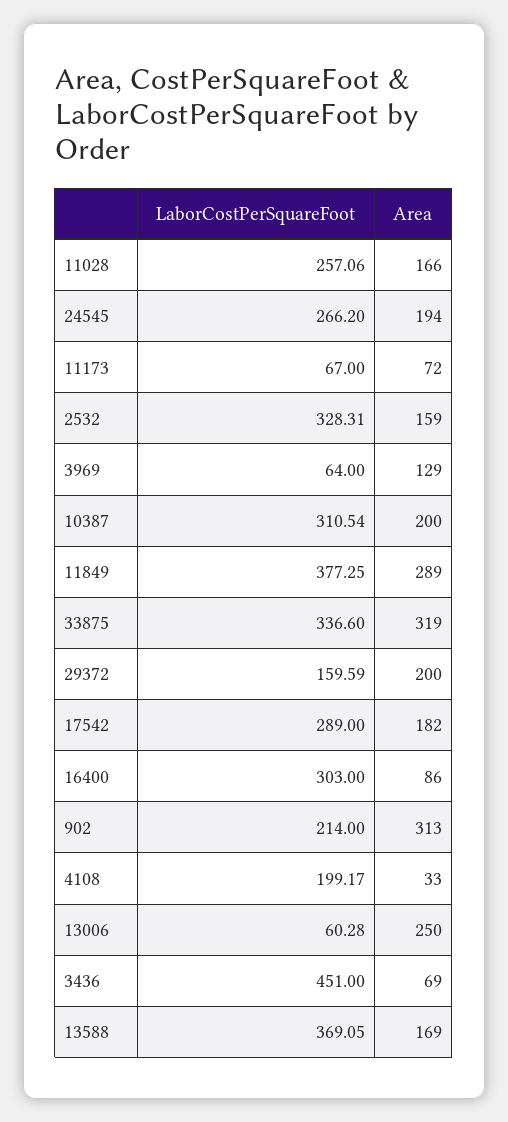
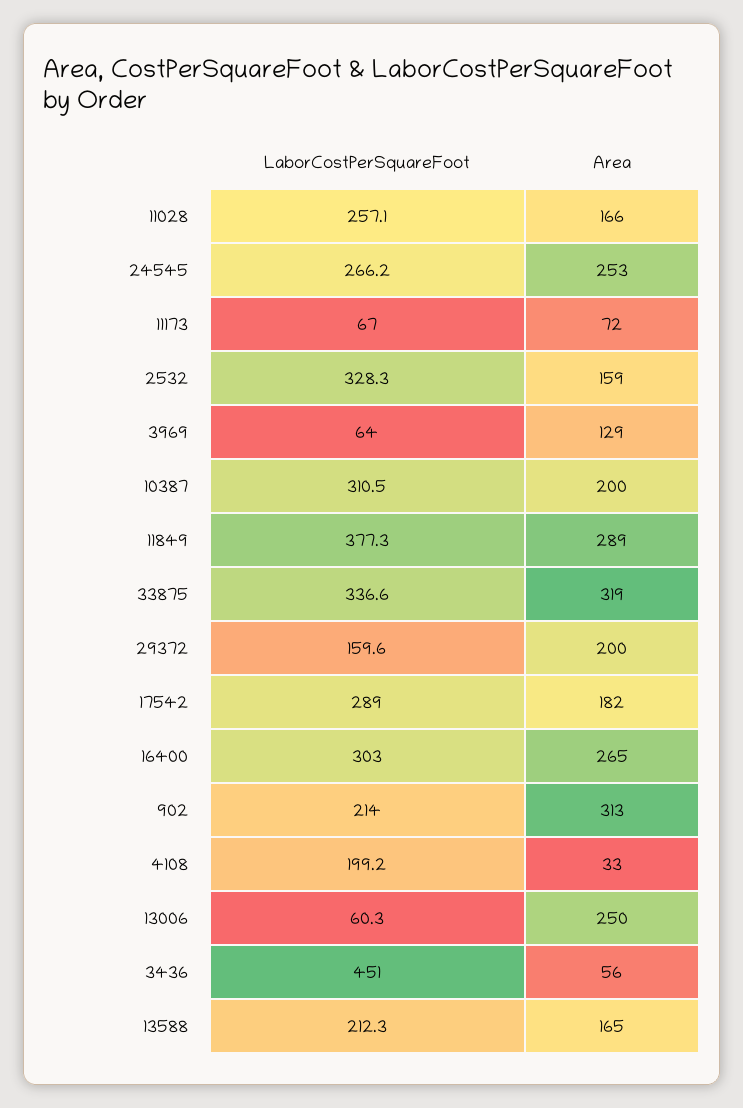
Area, 24545: 194 -> 253
Area, 16400: 86 -> 265
Area, 3436: 69 -> 56
LaborCostPerSquareFoot, 13588: 369.05 -> 212.3
Area, 13588: 169 -> 165

